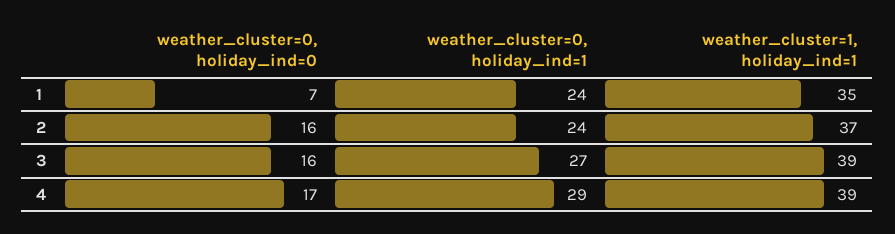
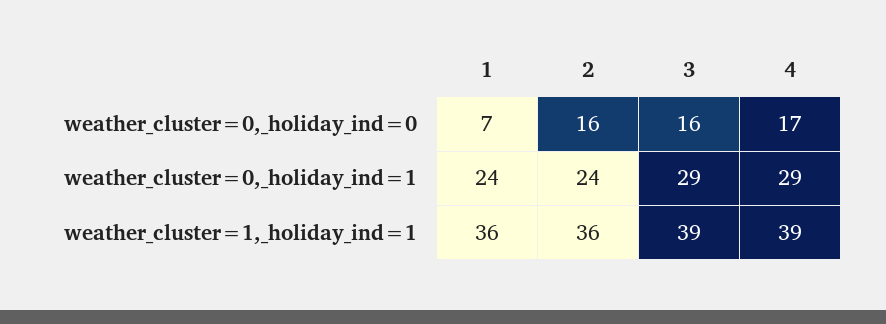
weather_cluster=1, holiday_ind=1, 1: 35 -> 36
weather_cluster=1, holiday_ind=1, 2: 37 -> 36
weather_cluster=0, holiday_ind=1, 3: 27 -> 29

